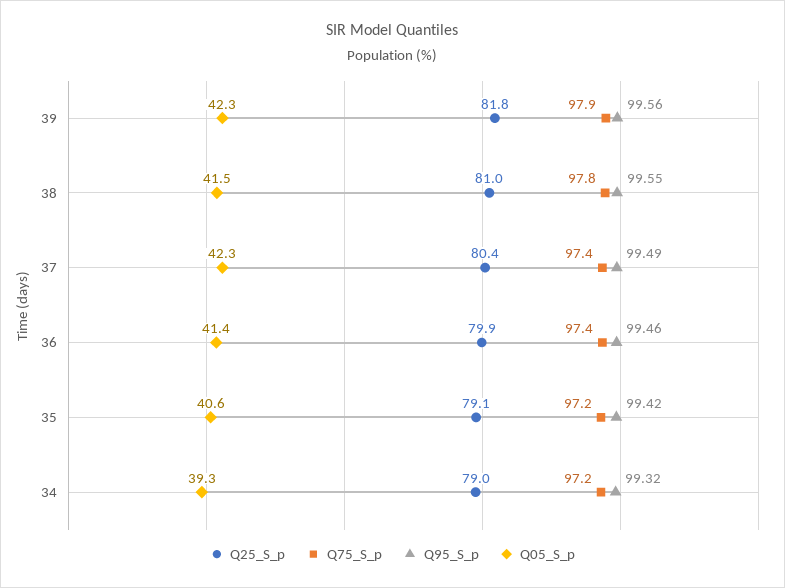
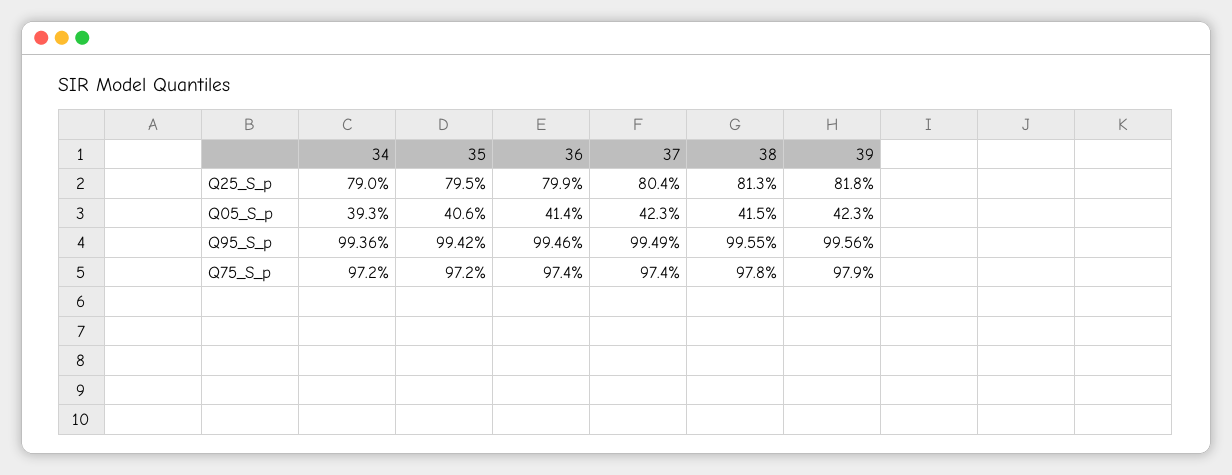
Q25_S_p, 38: 81 -> 81.3
Q25_S_p, 35: 79.1 -> 79.5
Q95_S_p, 34: 99.32 -> 99.36

